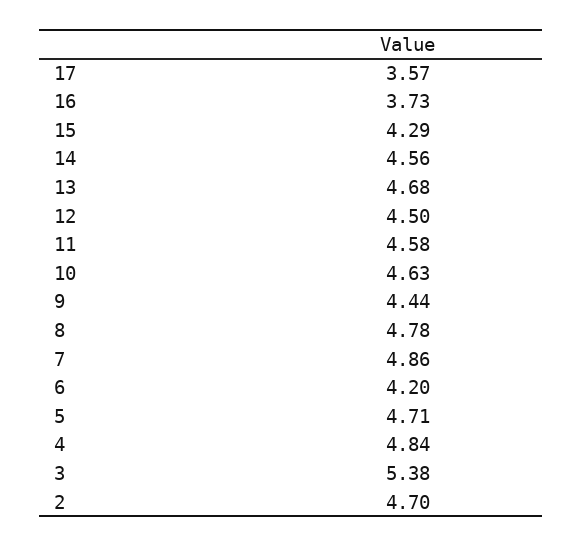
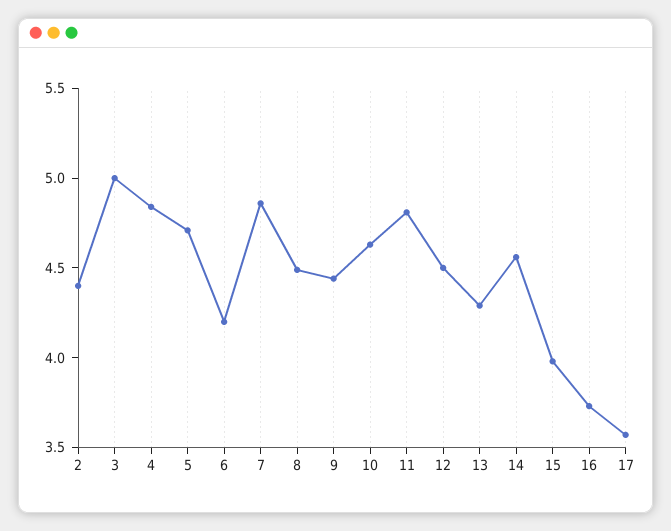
15: 4.29 -> 4
13: 4.68 -> 4.3
11: 4.58 -> 4.8
8: 4.78 -> 4.5
3: 5.38 -> 5
2: 4.7 -> 4.4

